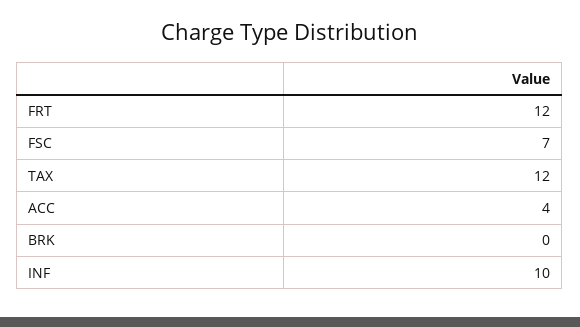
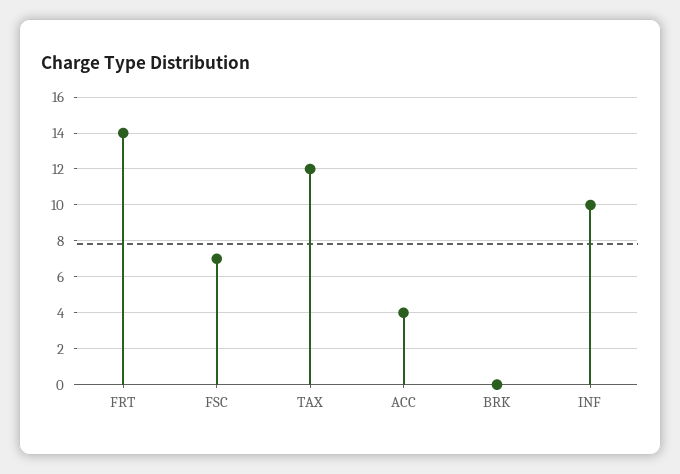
FRT: 12 -> 14

